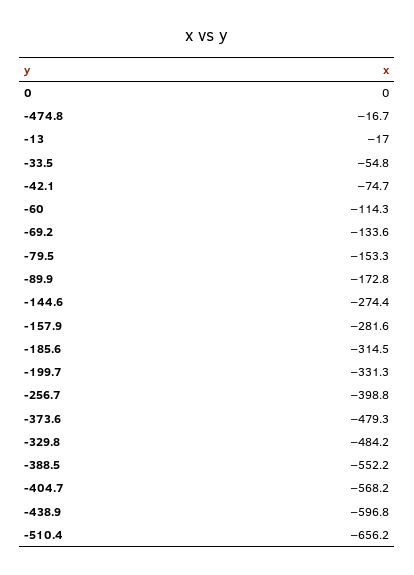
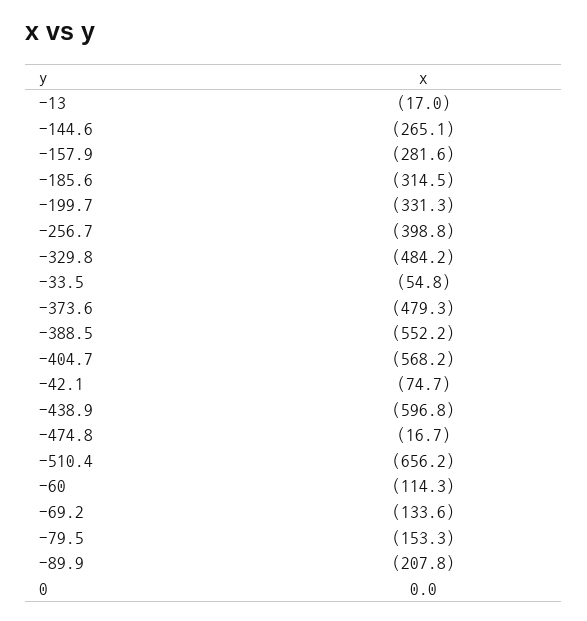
-89.9: -172.8 -> -207.8
-144.6: -274.4 -> -265.1

